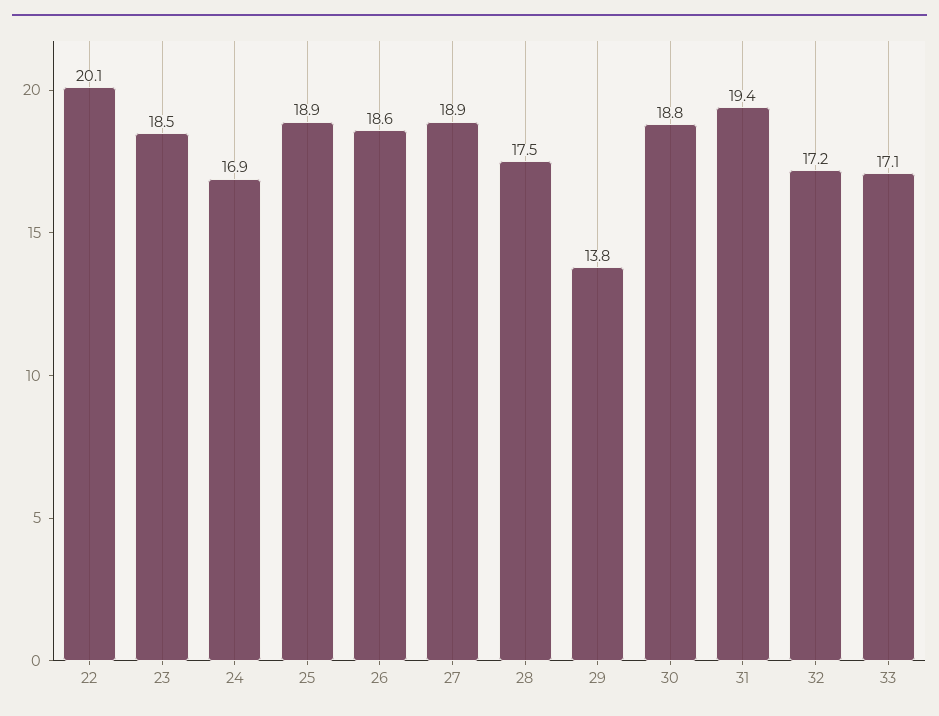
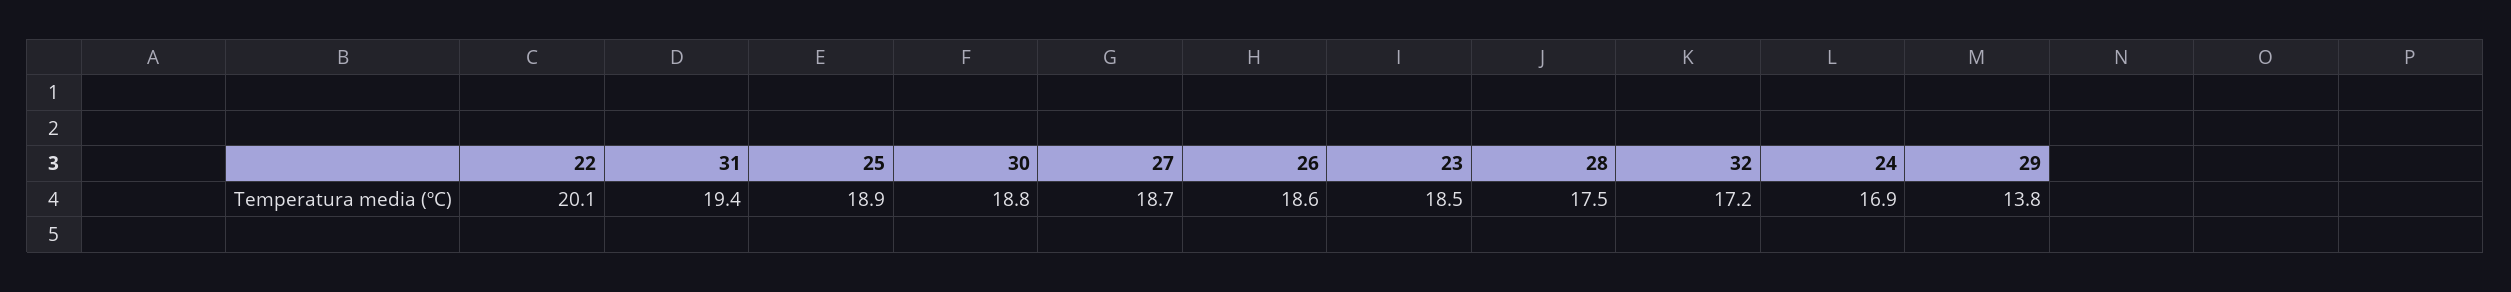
27: 18.9 -> 18.7
33: 17.1 -> none

